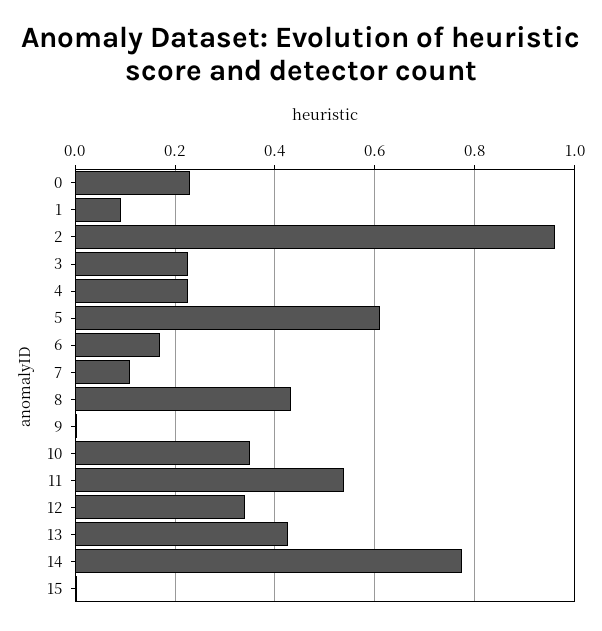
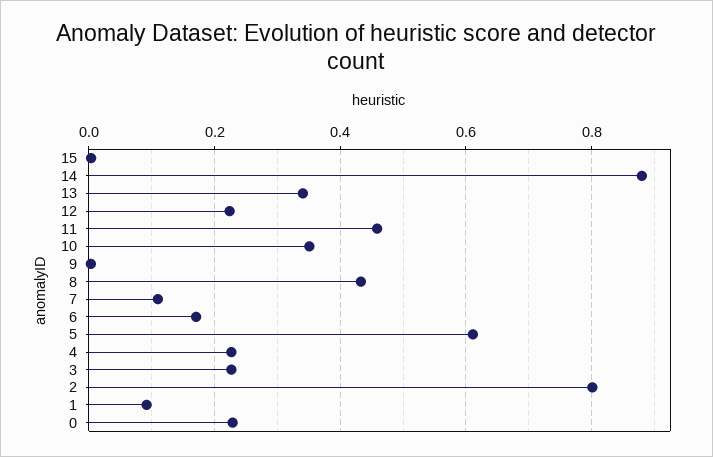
2: 0.96 -> 0.8
11: 0.54 -> 0.46
12: 0.34 -> 0.22
13: 0.42 -> 0.34
14: 0.78 -> 0.88

